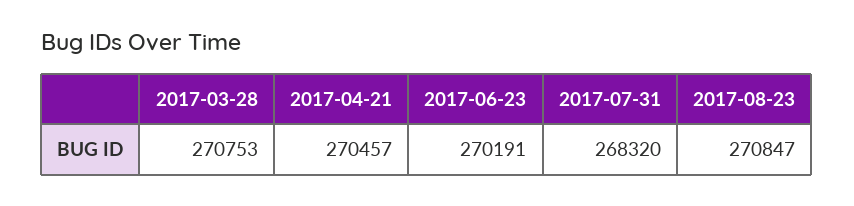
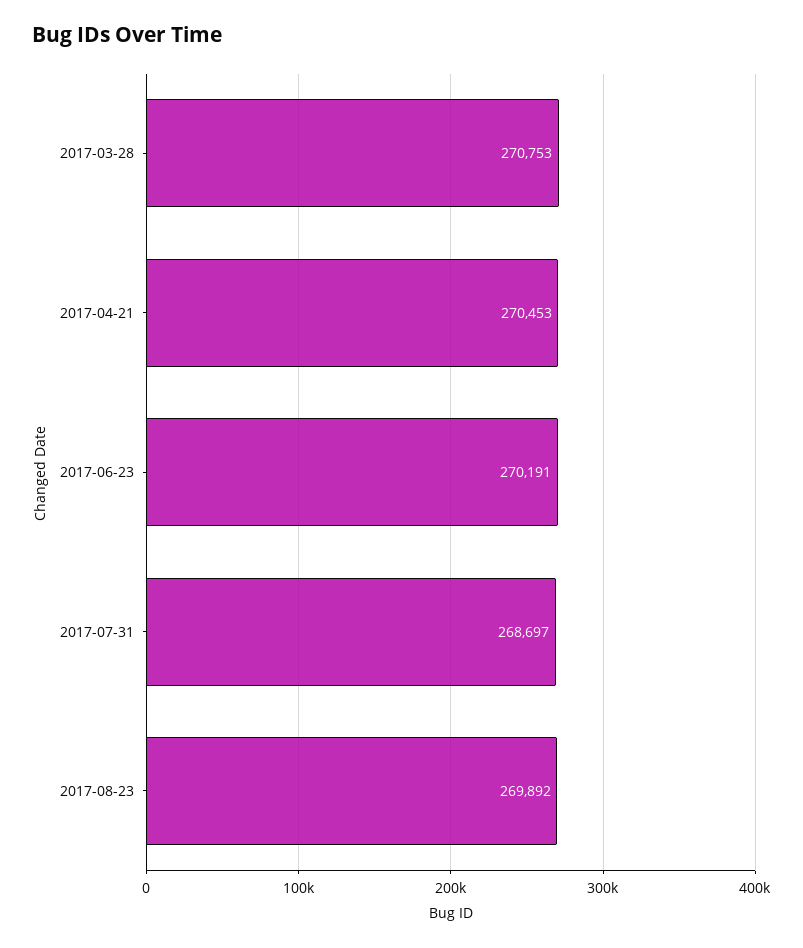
2017-04-21: 270457 -> 270453
2017-07-31: 268320 -> 268697
2017-08-23: 270847 -> 269892

